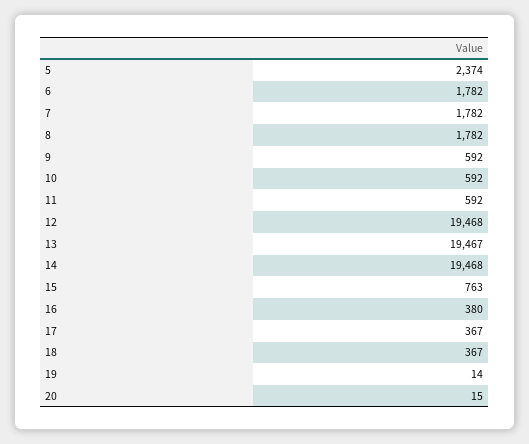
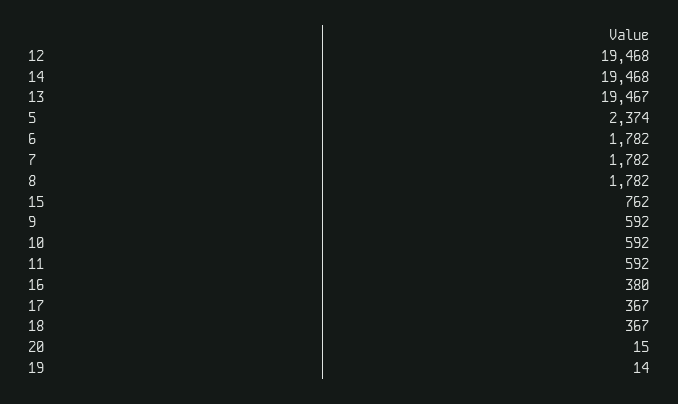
15: 763 -> 762

